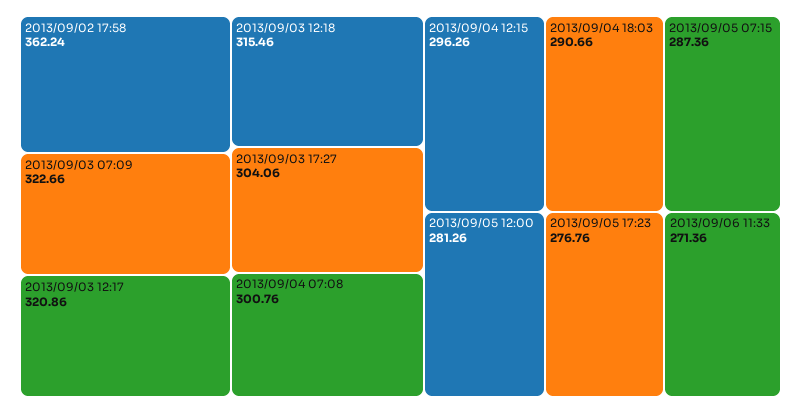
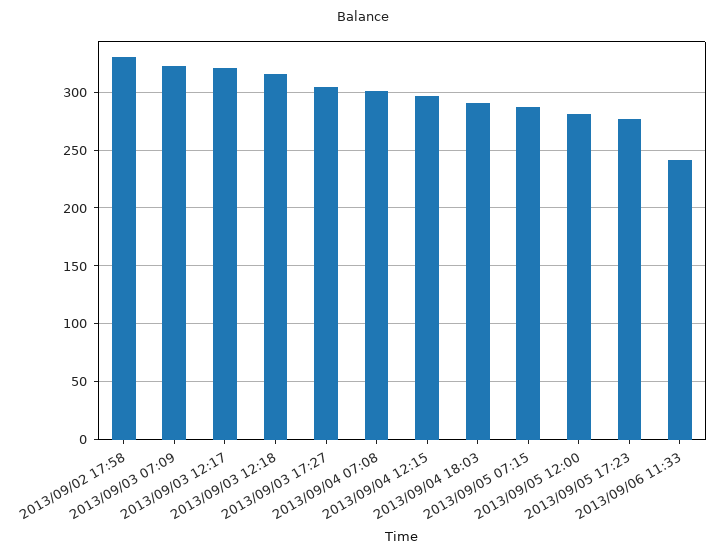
2013/09/02 17:58: 362.24 -> 330
2013/09/06 11:33: 271.36 -> 240

